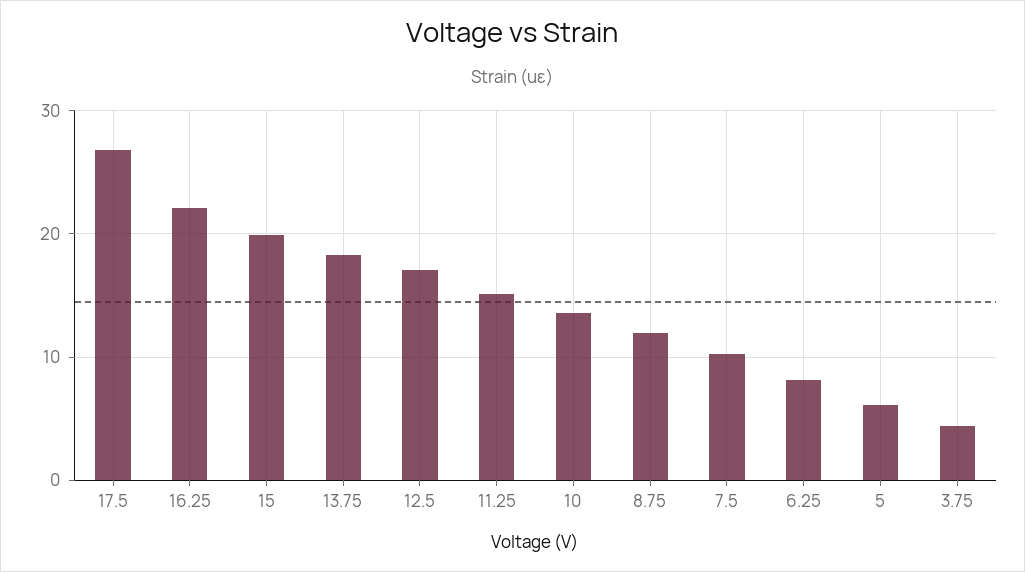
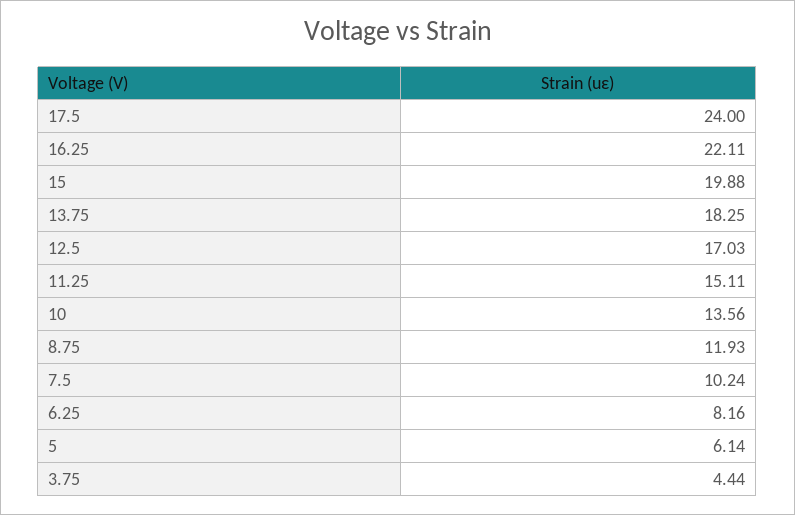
17.5: 27 -> 24

